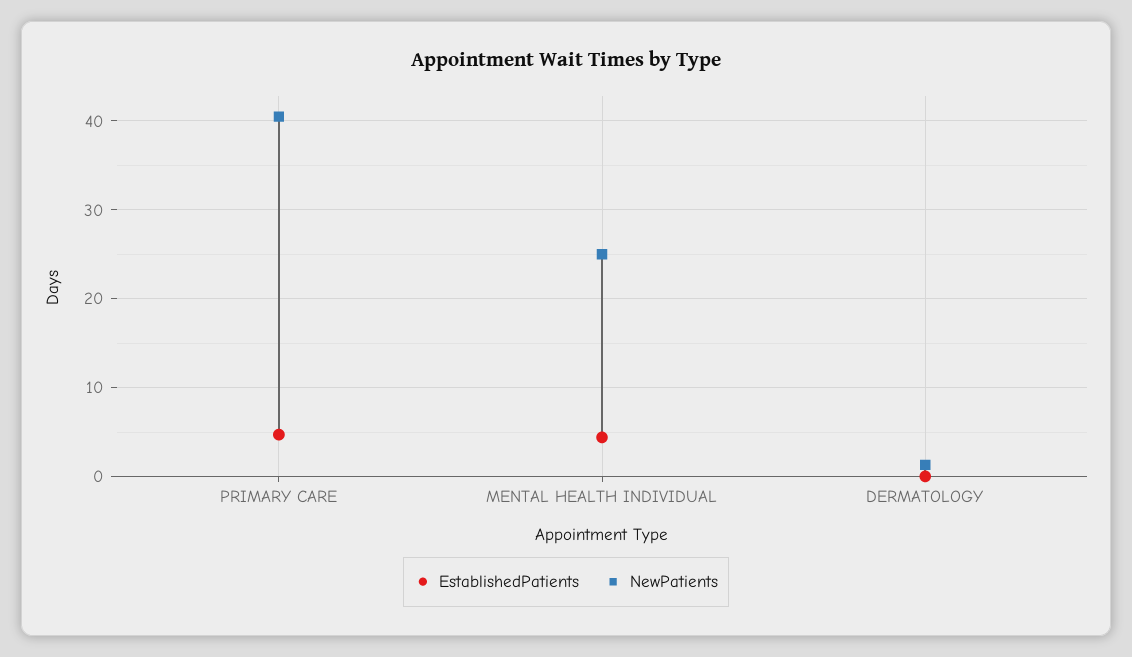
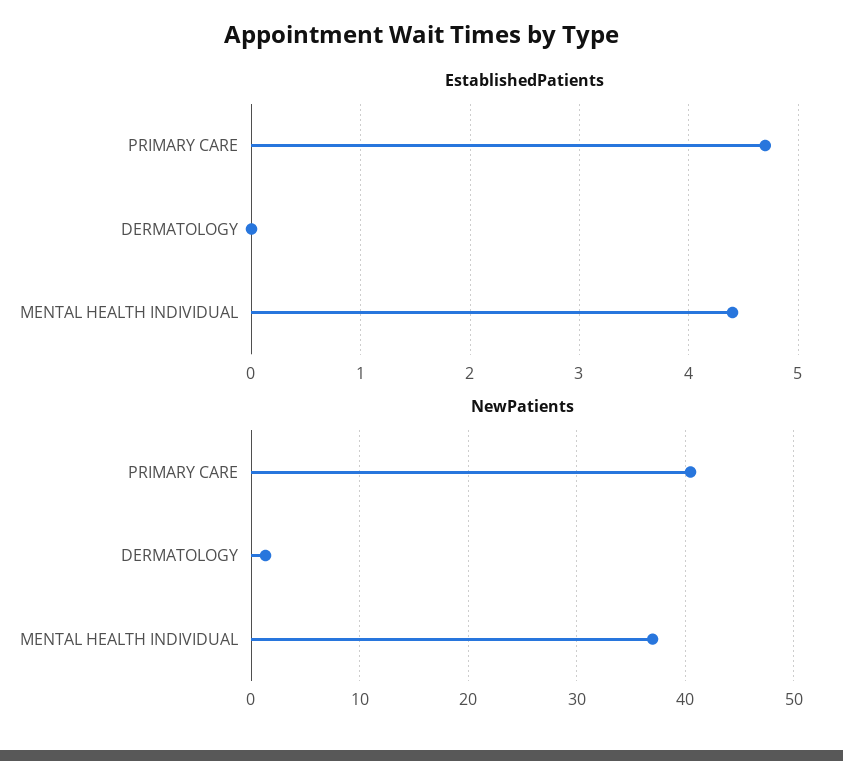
NewPatients, MENTAL HEALTH INDIVIDUAL: 25 -> 37

